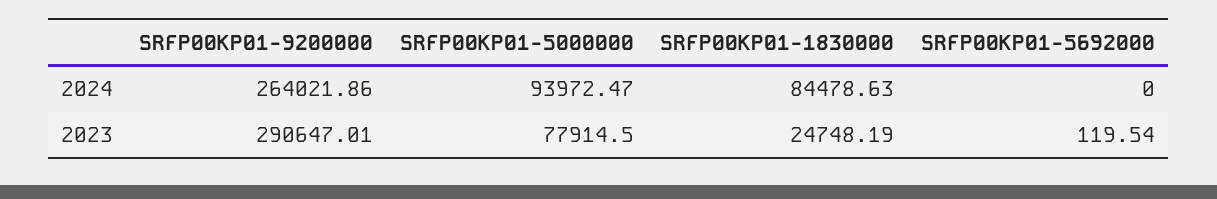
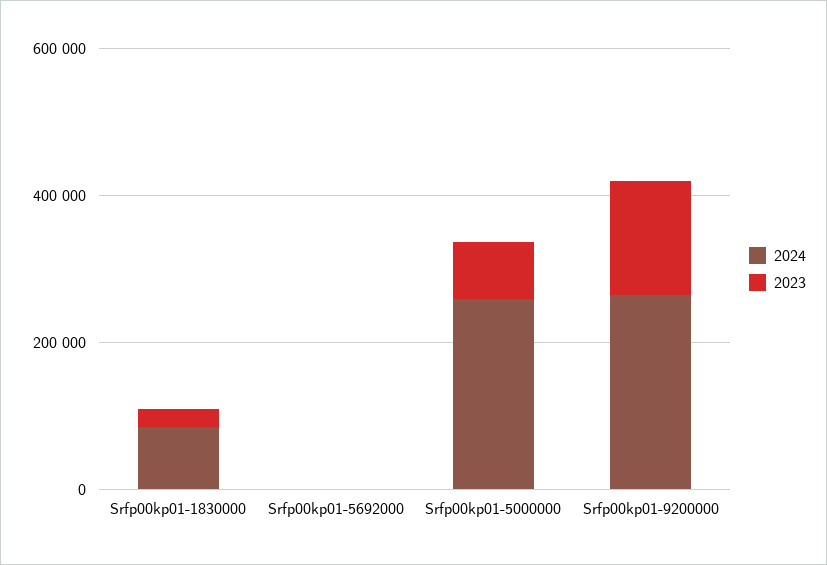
2024, SRFP00KP01-5000000: 93972.47 -> 250000
2023, SRFP00KP01-9200000: 290647.01 -> 150000

